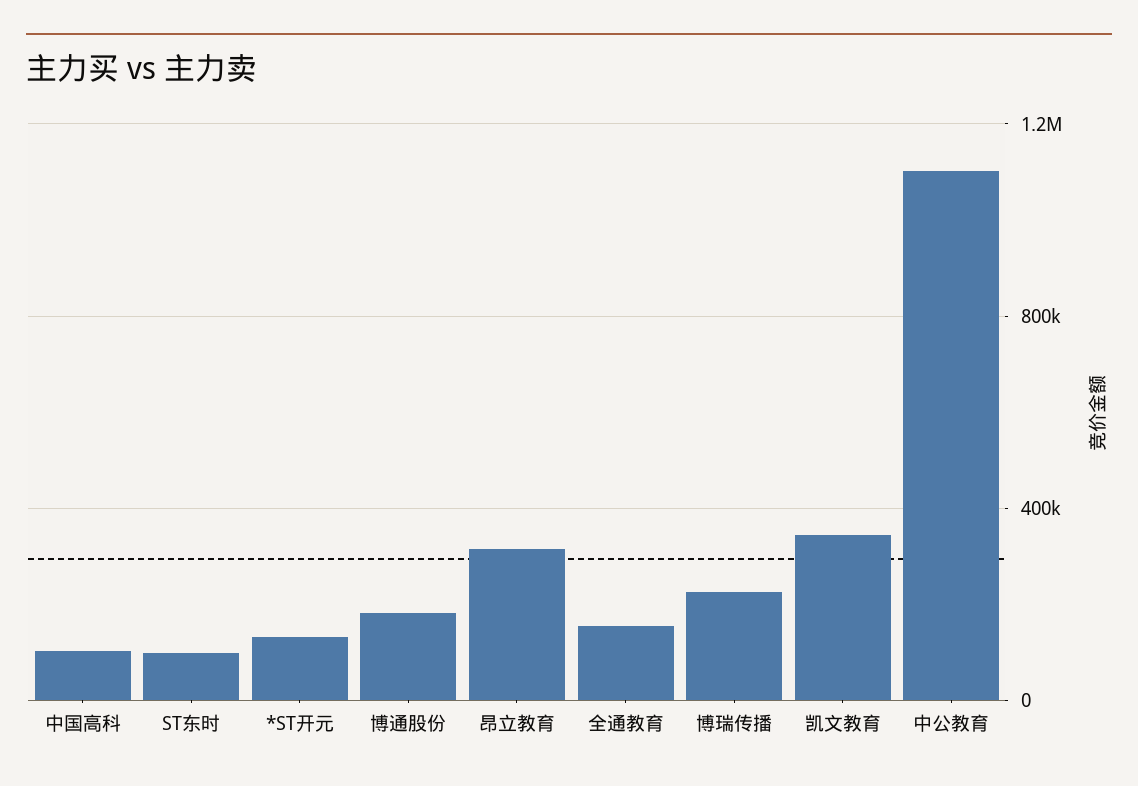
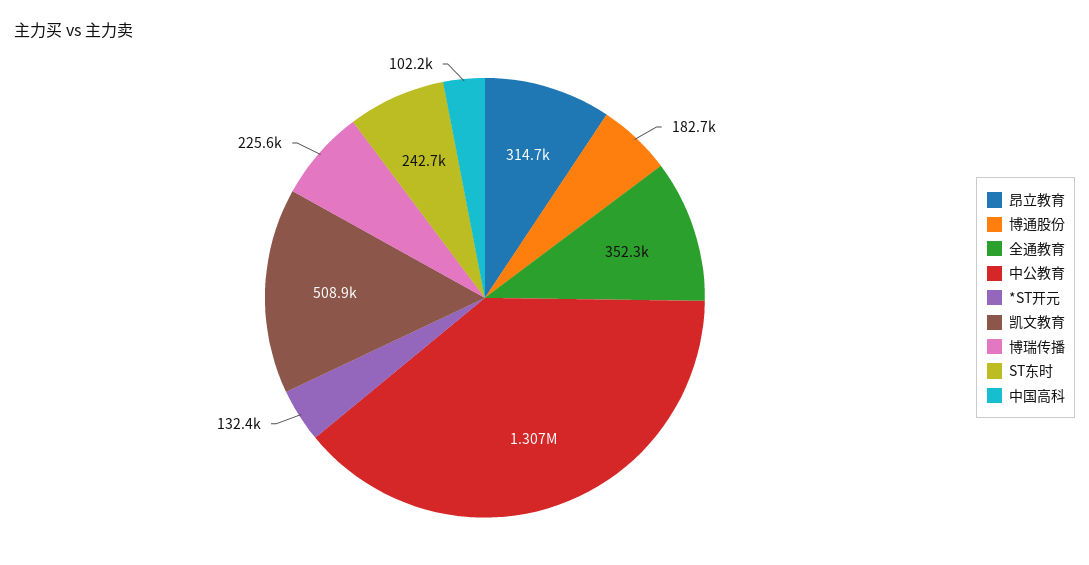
ST东时: 100000 -> 242700
全通教育: 150000 -> 352300
凯文教育: 350000 -> 508900
中公教育: 1100000 -> 1307000

